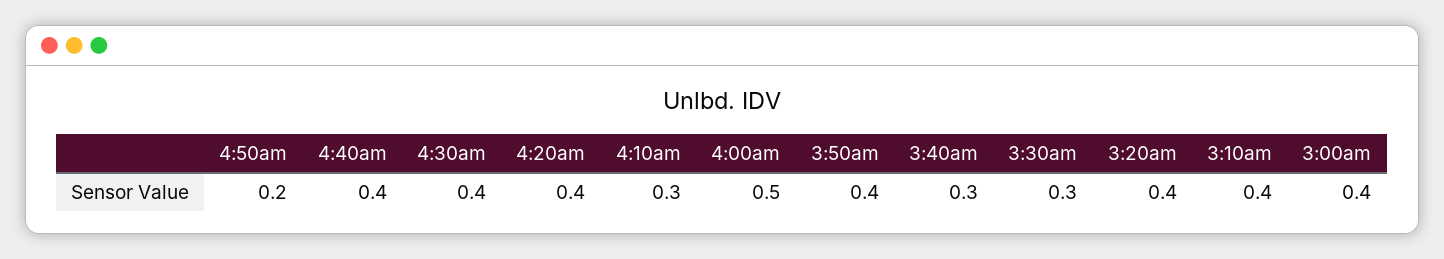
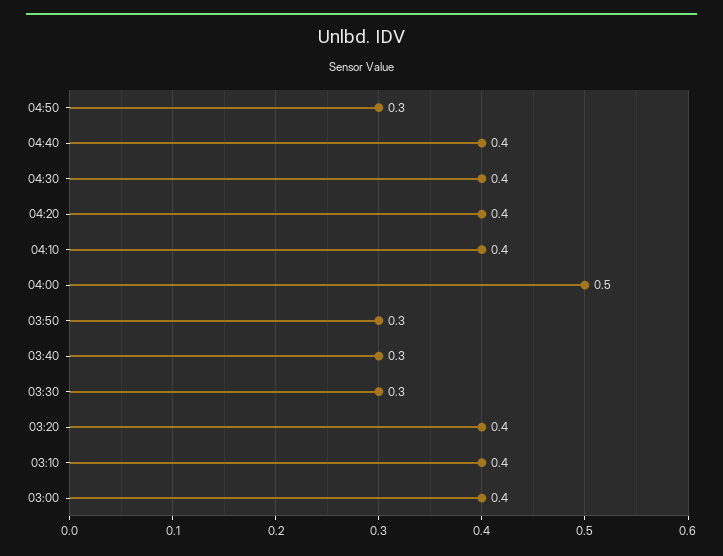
4:50am: 0.2 -> 0.3
4:10am: 0.3 -> 0.4
3:50am: 0.4 -> 0.3

